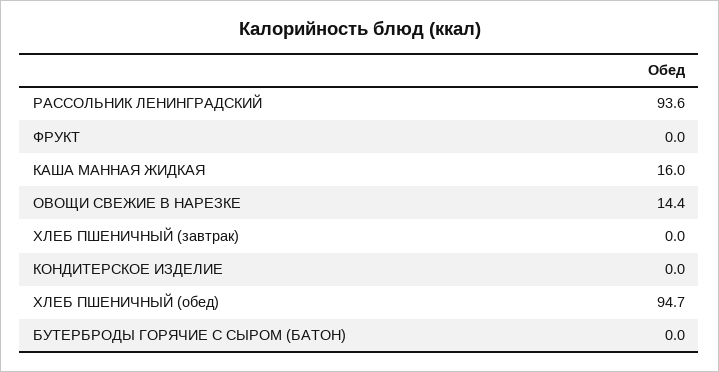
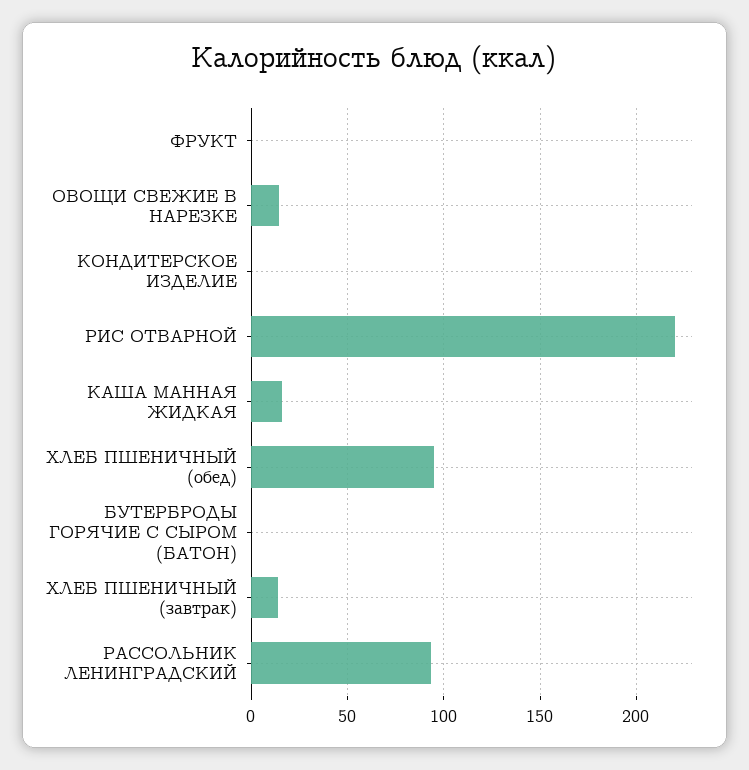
ХЛЕБ ПШЕНИЧНЫЙ (завтрак): 0 -> 15
РИС ОТВАРНОЙ: none -> 220

